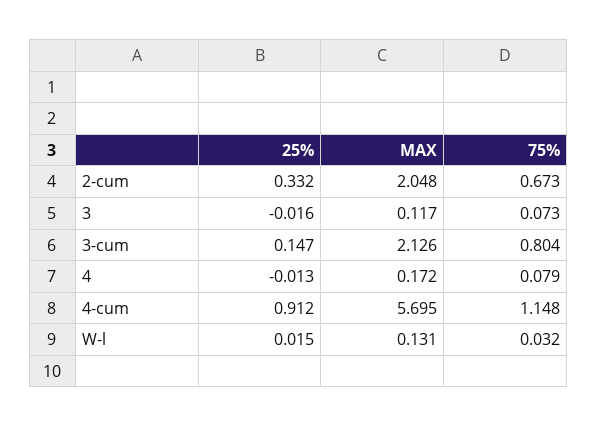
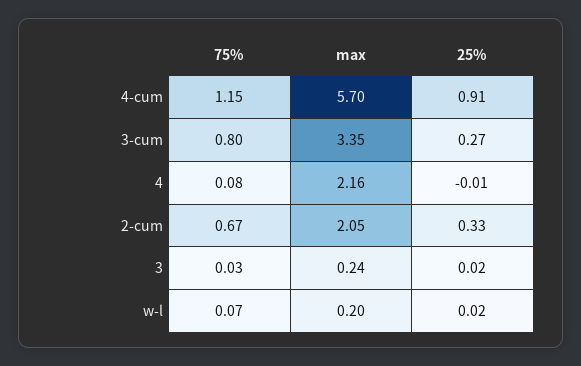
25%, 3: -0.016 -> 0.02
MAX, 3: 0.117 -> 0.24
75%, 3: 0.073 -> 0.03
25%, 3-cum: 0.147 -> 0.27
MAX, 3-cum: 2.126 -> 3.35
MAX, 4: 0.172 -> 2.16
MAX, W-l: 0.131 -> 0.2
75%, W-l: 0.032 -> 0.07

